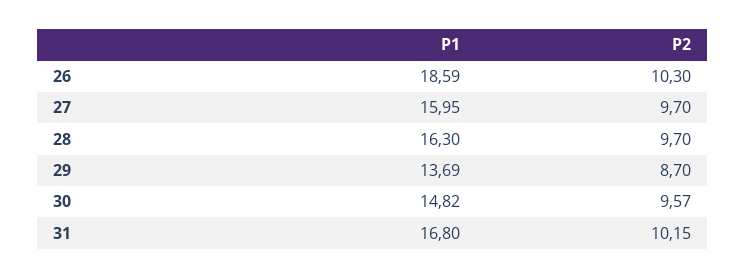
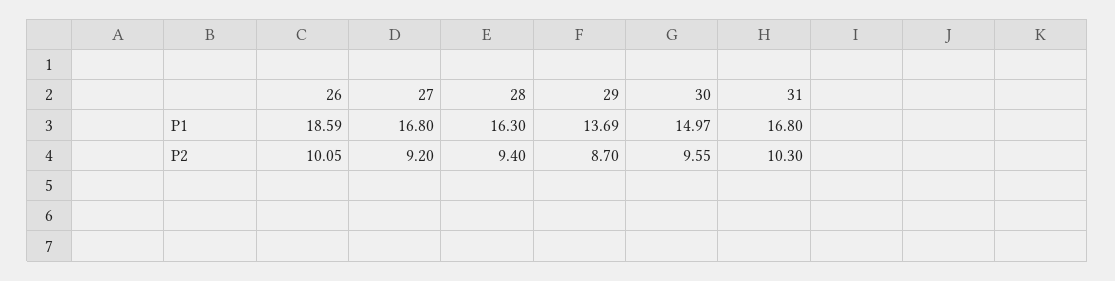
P2, 26: 10.3 -> 10.05
P1, 27: 15.95 -> 16.8
P2, 27: 9.7 -> 9.2
P2, 28: 9.7 -> 9.4
P1, 30: 14.82 -> 14.97
P2, 30: 9.57 -> 9.55
P2, 31: 10.15 -> 10.3

